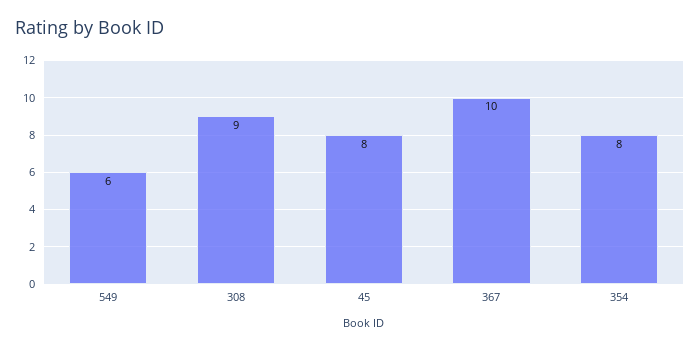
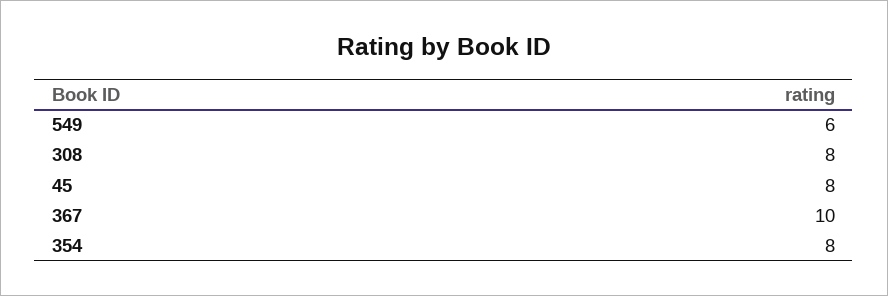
308: 9 -> 8

